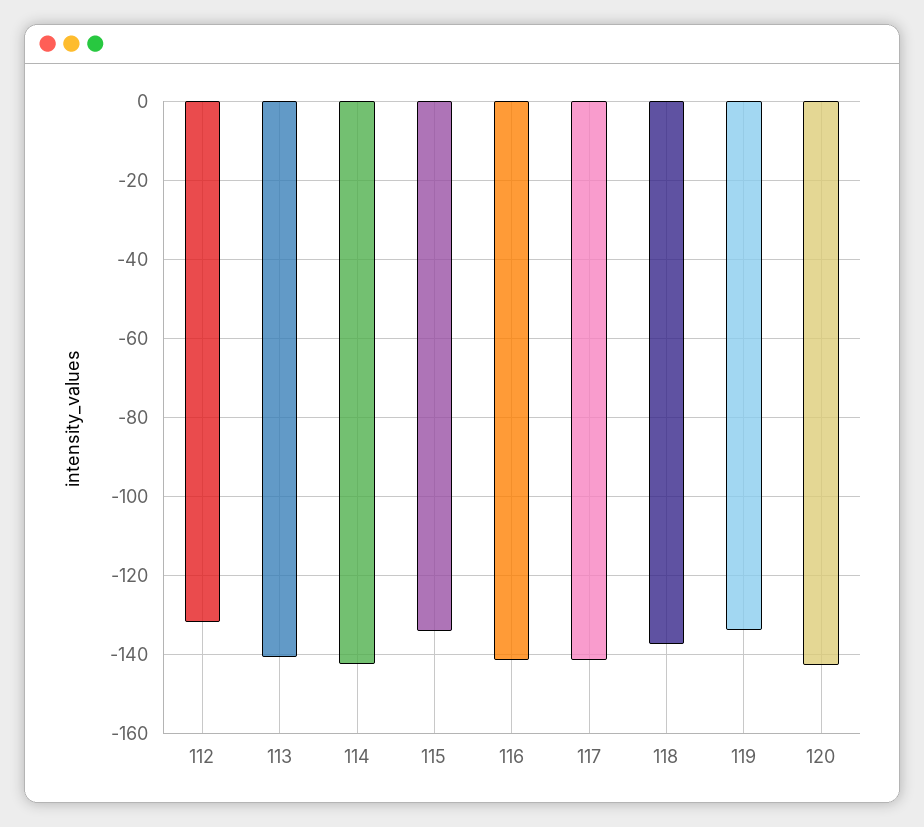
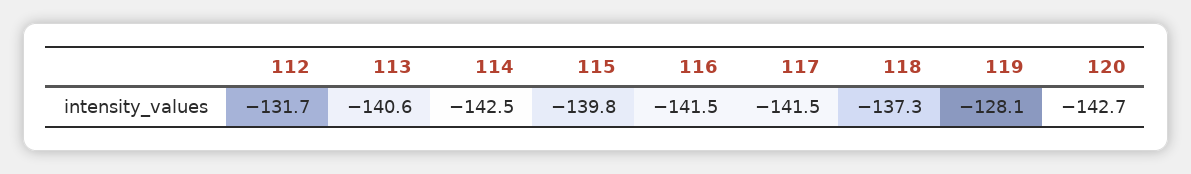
115: -134 -> -139.8
119: -134 -> -128.1

